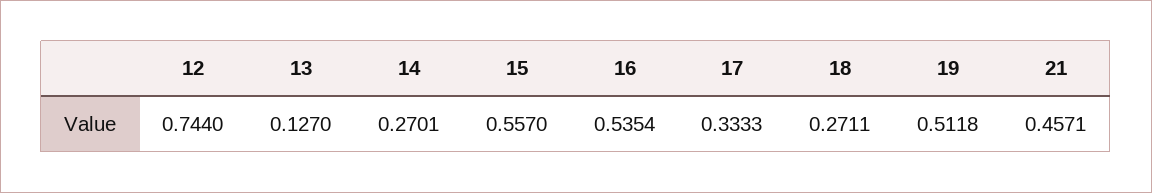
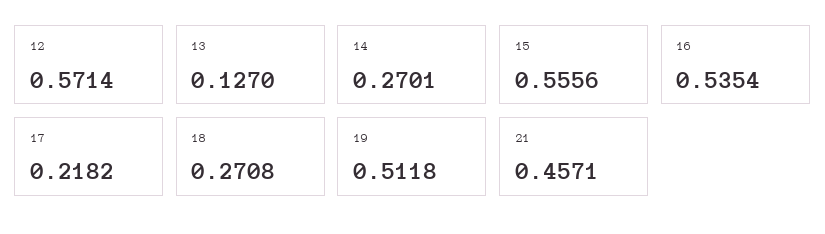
12: 0.744 -> 0.5714
15: 0.557 -> 0.5556
17: 0.3333 -> 0.2182
18: 0.2711 -> 0.2708

